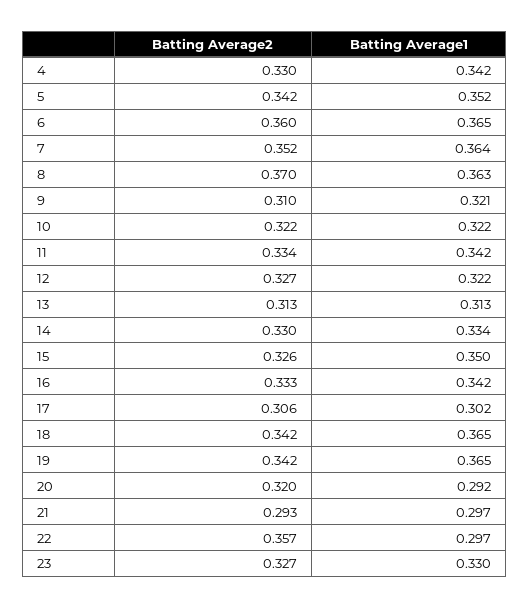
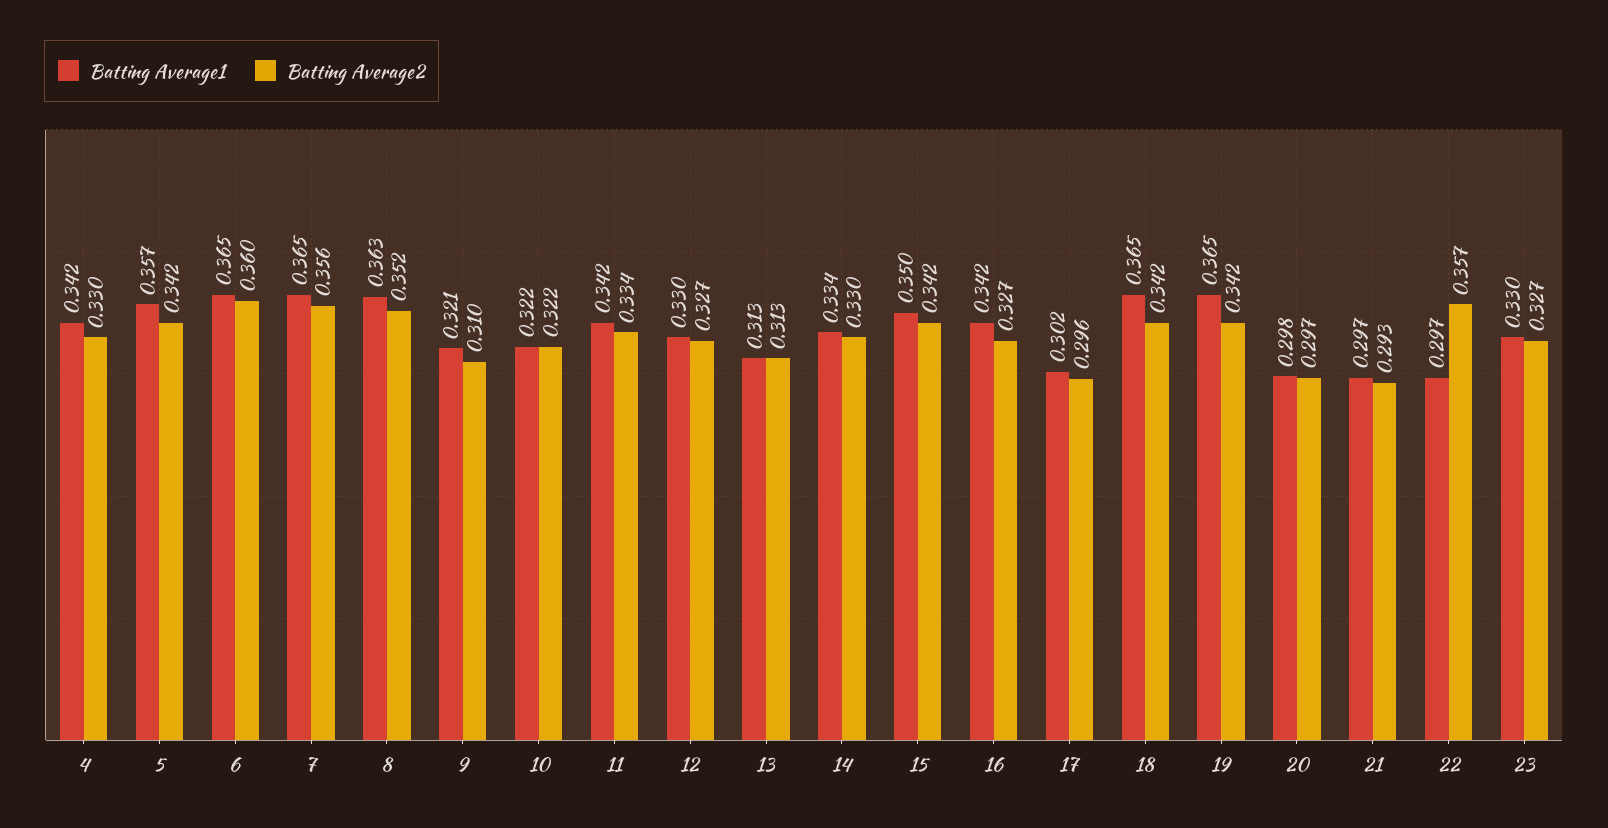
Batting Average1, 5: 0.352 -> 0.357
Batting Average2, 7: 0.352 -> 0.356
Batting Average1, 7: 0.364 -> 0.365
Batting Average2, 8: 0.37 -> 0.352
Batting Average1, 12: 0.322 -> 0.33
Batting Average2, 15: 0.326 -> 0.342
Batting Average2, 16: 0.333 -> 0.327
Batting Average2, 17: 0.306 -> 0.296
Batting Average2, 20: 0.32 -> 0.297
Batting Average1, 20: 0.292 -> 0.298

